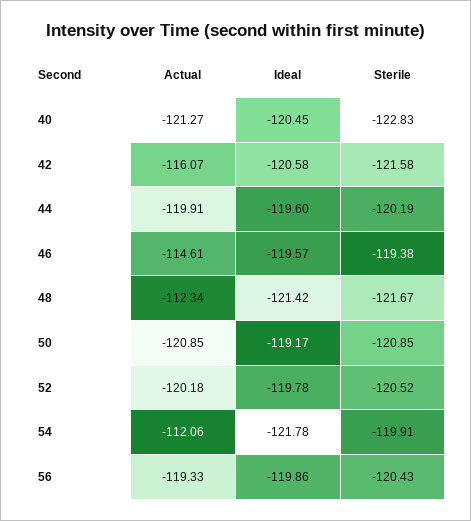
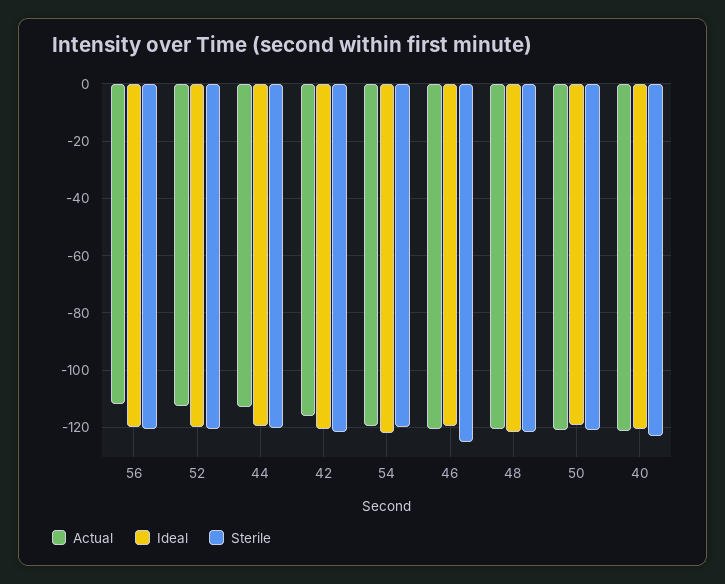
Actual, 44: -119.91 -> -112.5
Actual, 46: -114.61 -> -120
Sterile, 46: -119.38 -> -125
Actual, 48: -112.34 -> -120
Actual, 52: -120.18 -> -112.5
Actual, 54: -112.06 -> -120
Actual, 56: -119.33 -> -112.5

